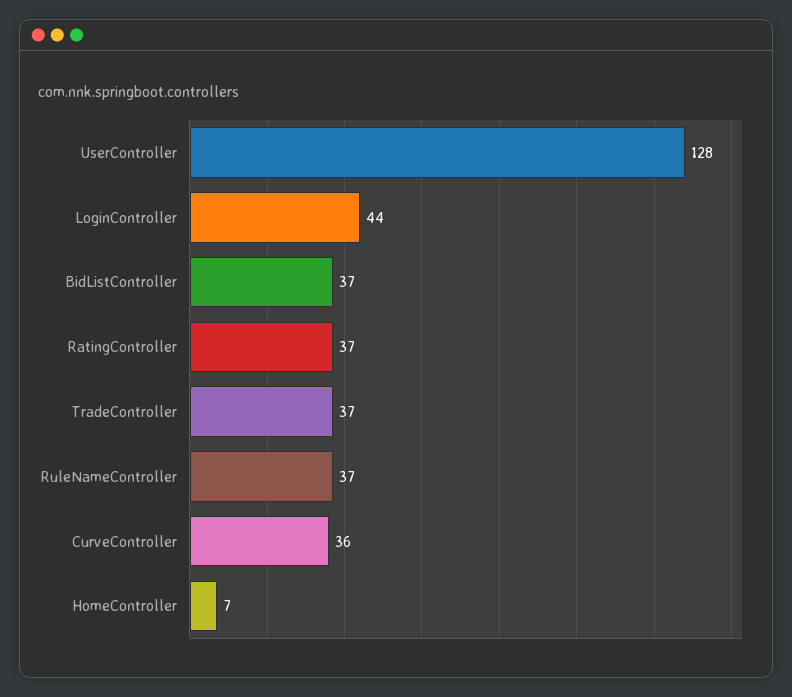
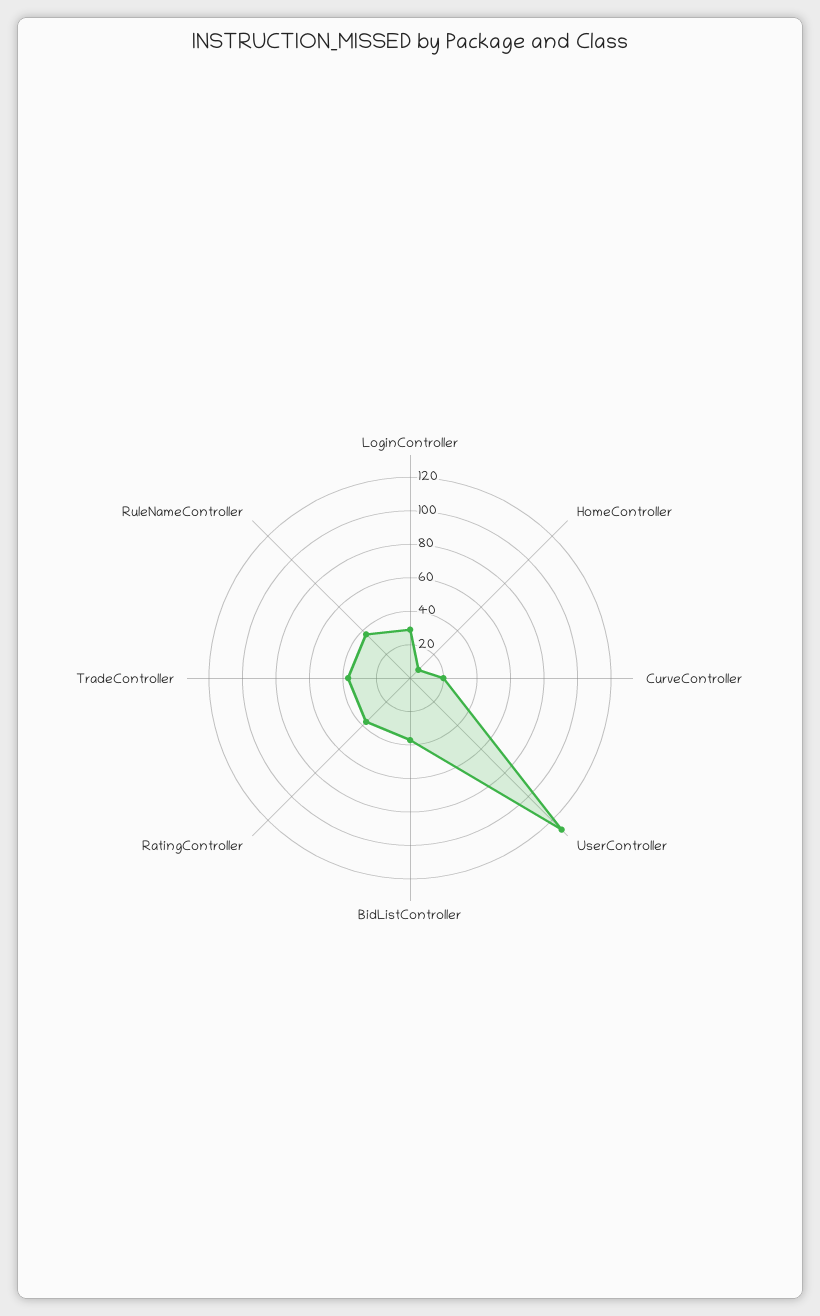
LoginController: 44 -> 30
CurveController: 36 -> 20

